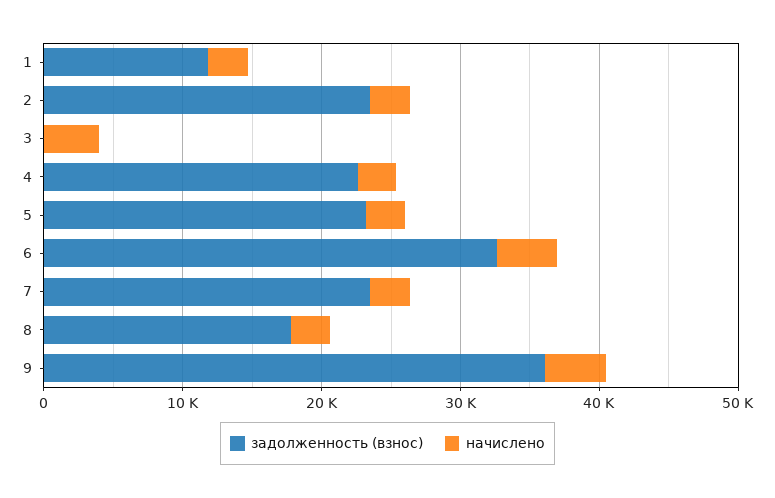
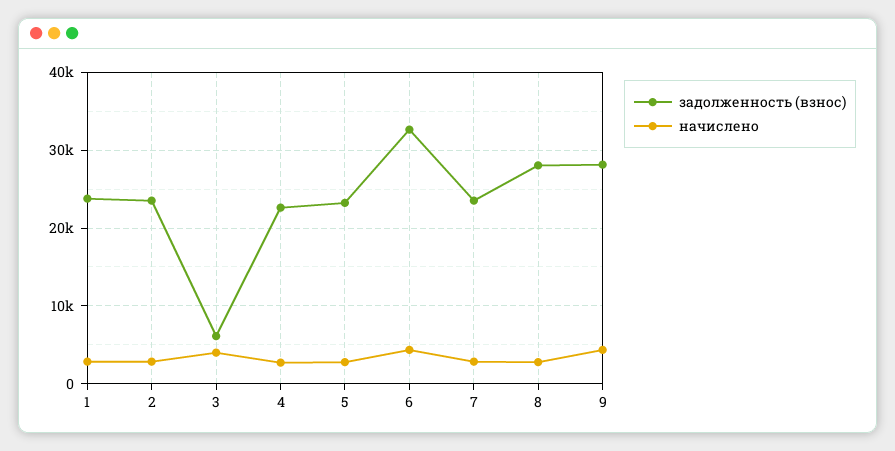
задолженность (взнос), 1: 12000 -> 24000
задолженность (взнос), 3: 0 -> 6000
задолженность (взнос), 8: 18000 -> 28000
задолженность (взнос), 9: 36000 -> 28000

